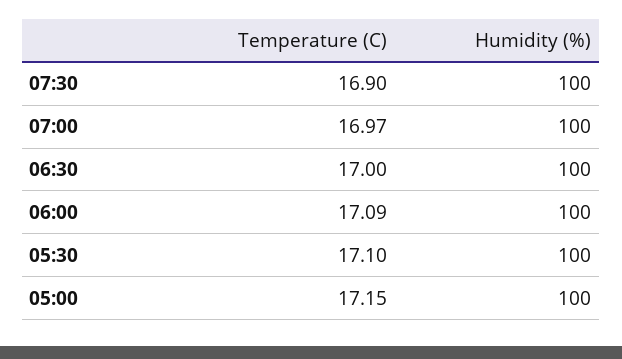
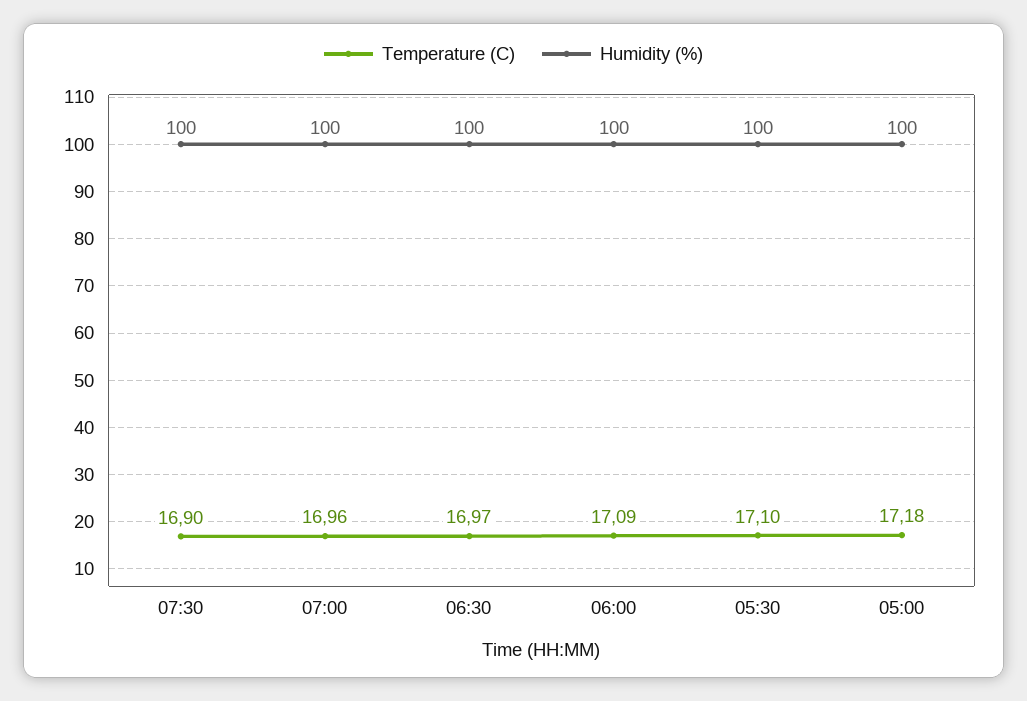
Temperature (C), 07:00: 16.97 -> 16.96
Temperature (C), 06:30: 17 -> 16.97
Temperature (C), 05:00: 17.15 -> 17.18

